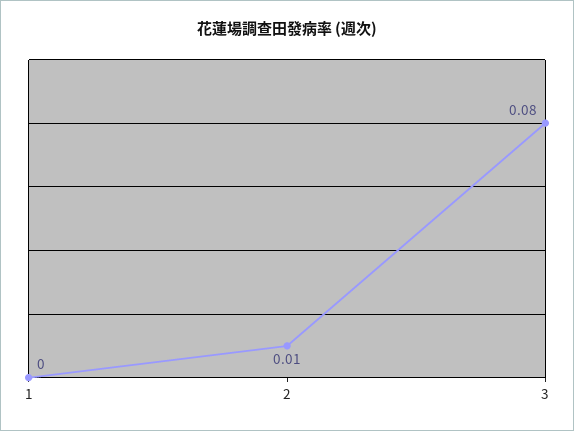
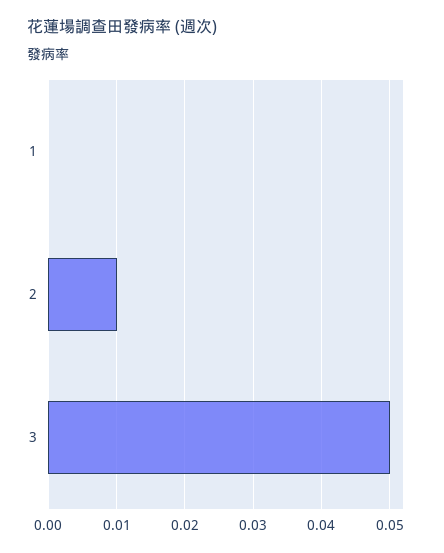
3: 0.08 -> 0.05

